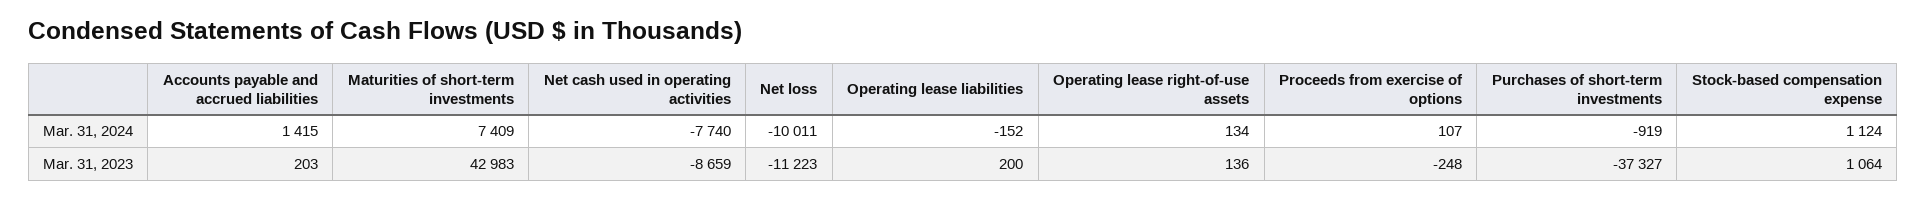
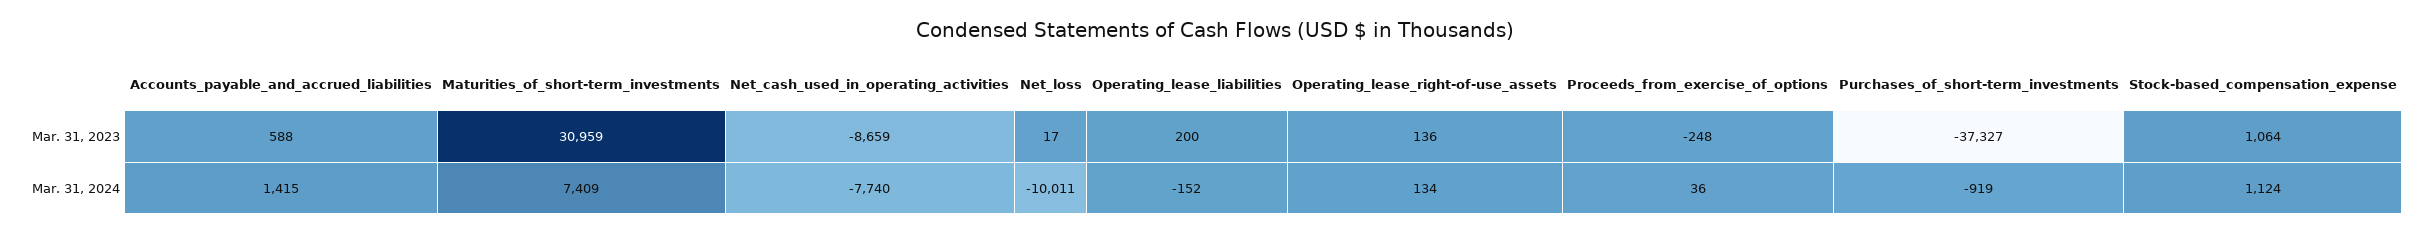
Proceeds from exercise of options, Mar. 31, 2024: 107 -> 36
Accounts payable and accrued liabilities, Mar. 31, 2023: 203 -> 588
Maturities of short-term investments, Mar. 31, 2023: 42983 -> 30959
Net loss, Mar. 31, 2023: -11223 -> 17

